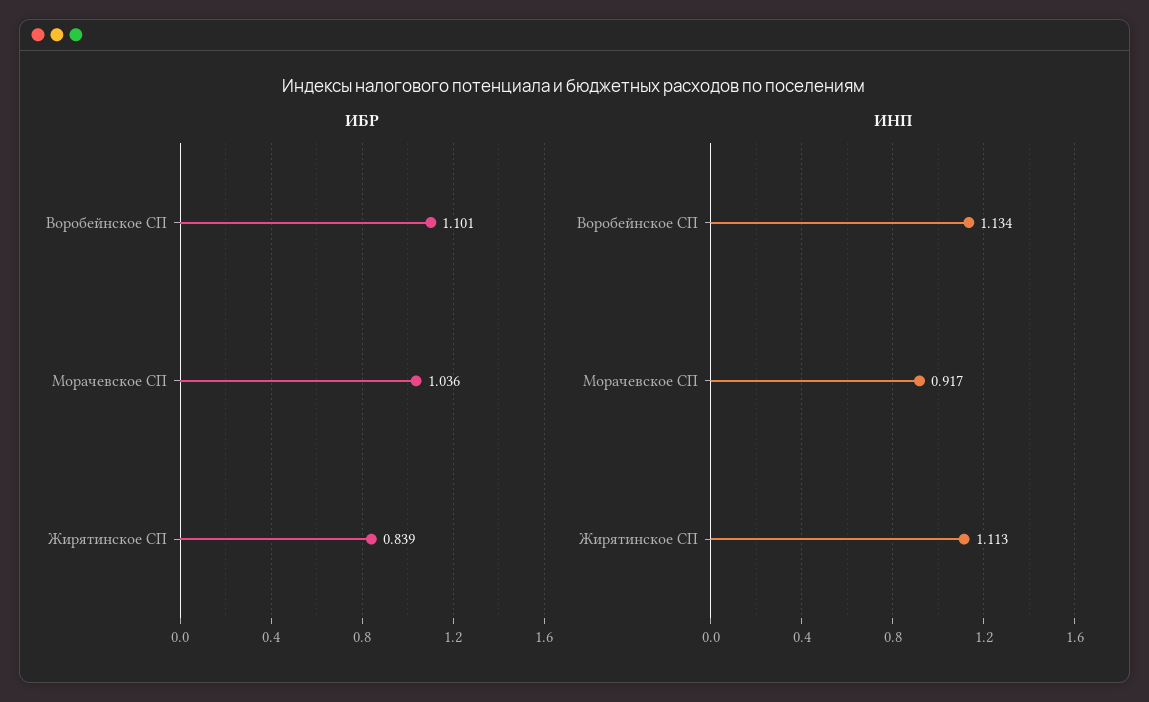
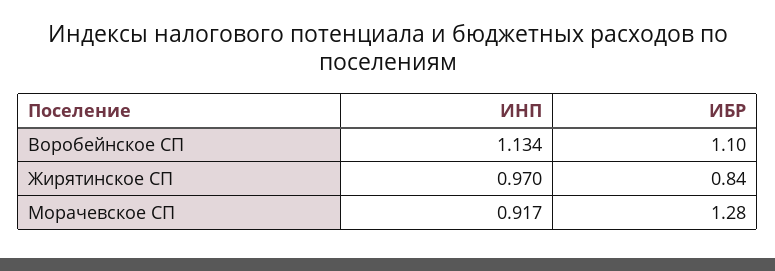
ИБР, Морачевское СП: 1.036 -> 1.28
ИНП, Жирятинское СП: 1.113 -> 0.97

